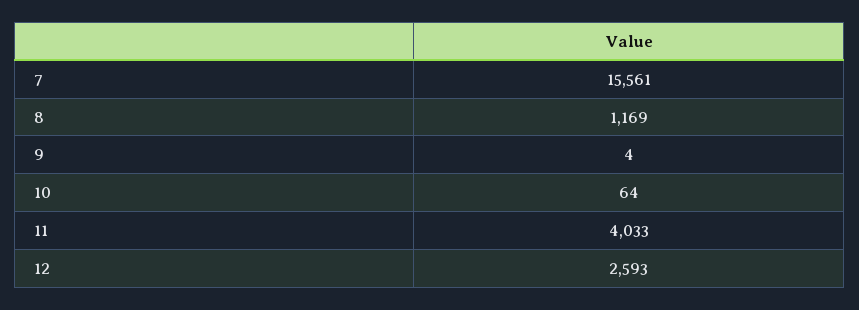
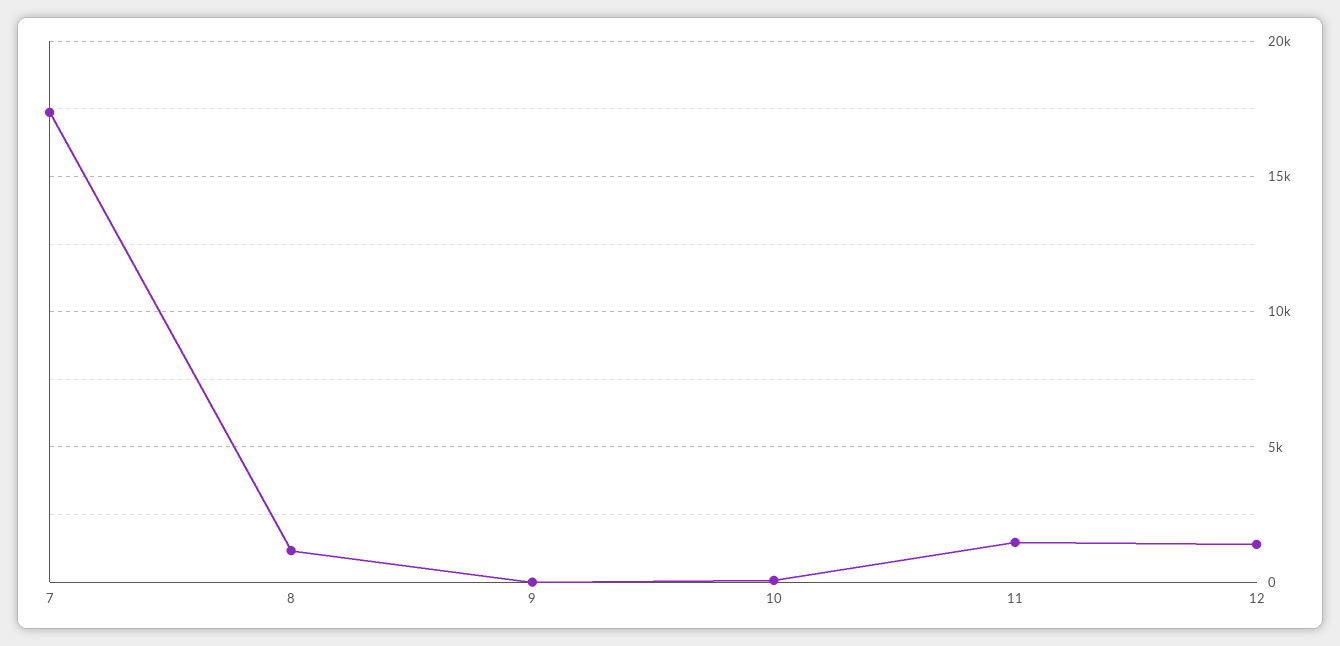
7: 15561 -> 17500
11: 4033 -> 1500
12: 2593 -> 1500

